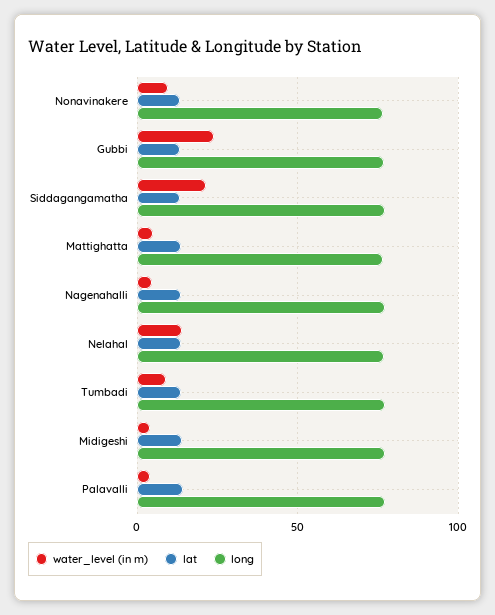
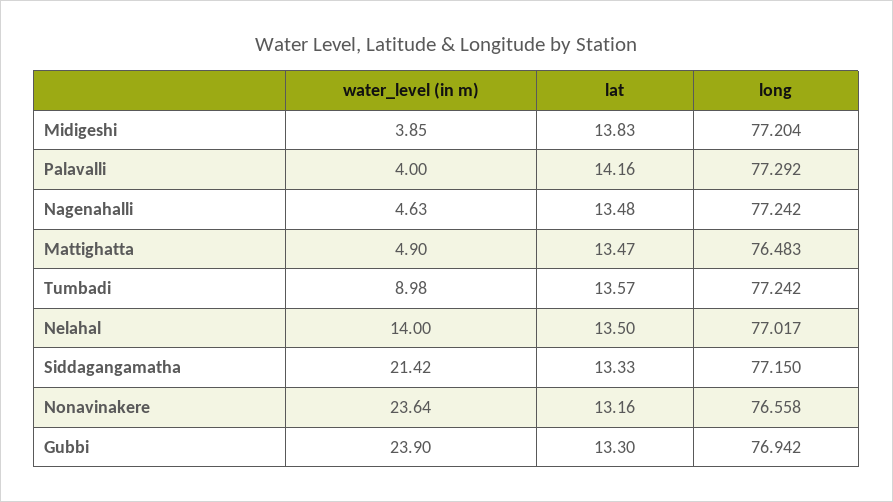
water_level (in m), Nonavinakere: 10 -> 23.64

